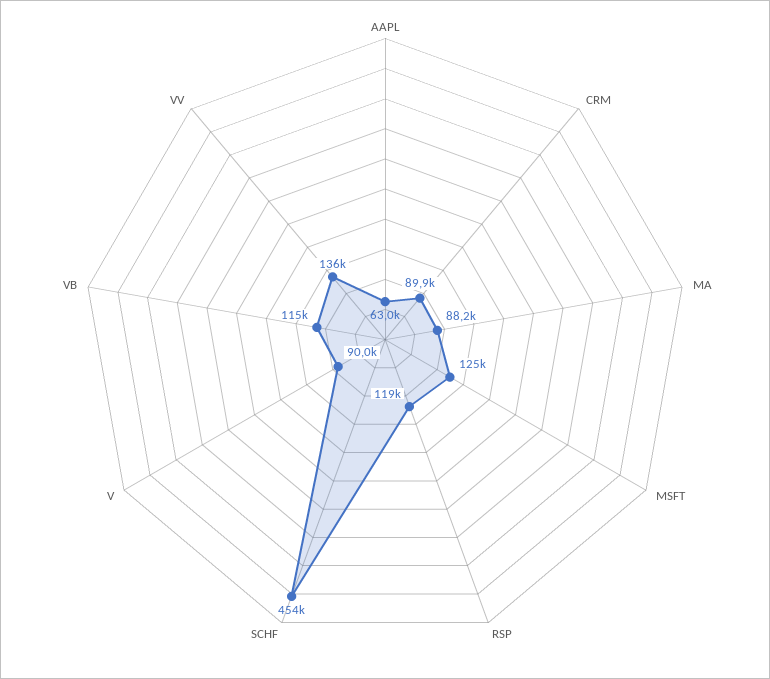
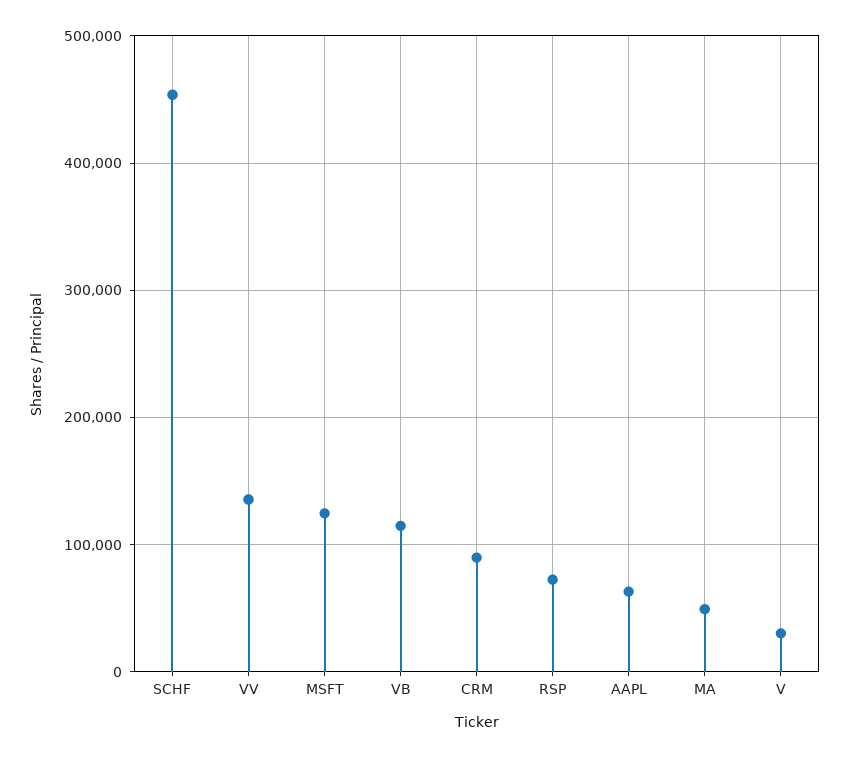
MA: 88200 -> 50000
RSP: 119000 -> 70000
V: 90000 -> 30000

